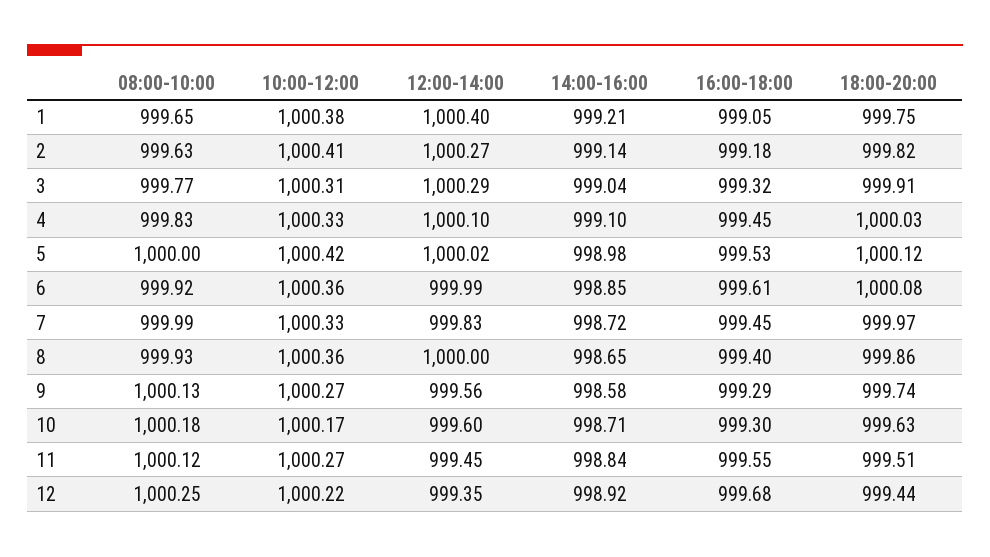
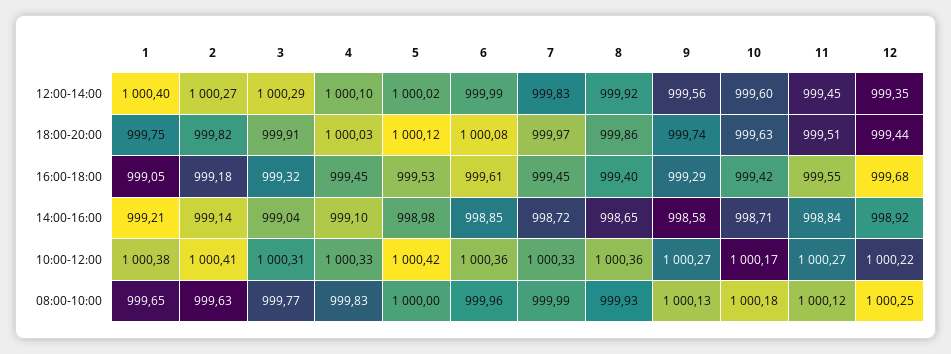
08:00-10:00, 6: 999.92 -> 999.96
12:00-14:00, 8: 1000 -> 999.92
16:00-18:00, 10: 999.3 -> 999.42

